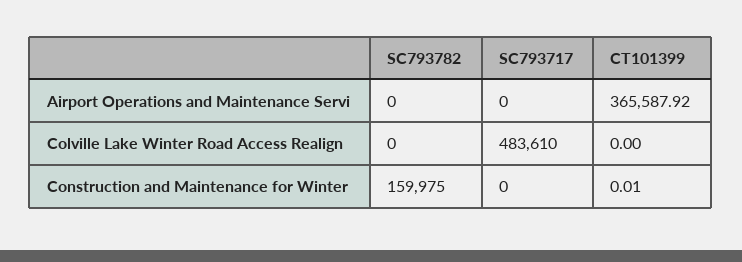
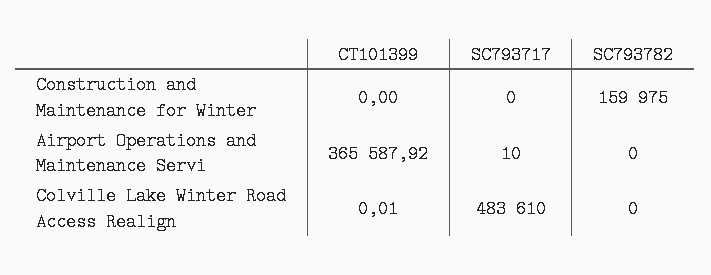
SC793717, Airport Operations and Maintenance Servi: 0 -> 10
CT101399, Colville Lake Winter Road Access Realign: 0 -> 0.01
CT101399, Construction and Maintenance for Winter: 0.01 -> 0

